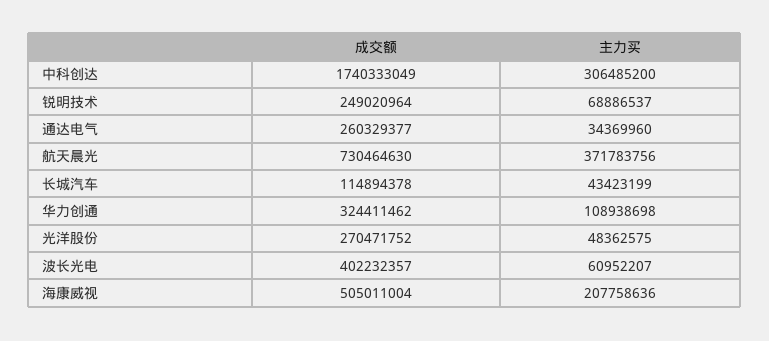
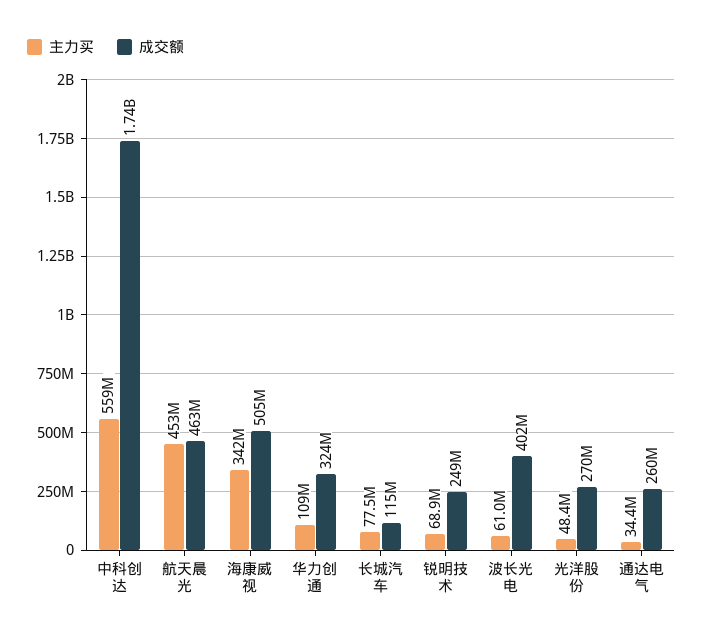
主力买, 中科创达: 306485200 -> 559000000
成交额, 航天晨光: 730464630 -> 463000000
主力买, 航天晨光: 371783756 -> 453000000
主力买, 长城汽车: 43423199 -> 77500000
主力买, 海康威视: 207758636 -> 342000000

